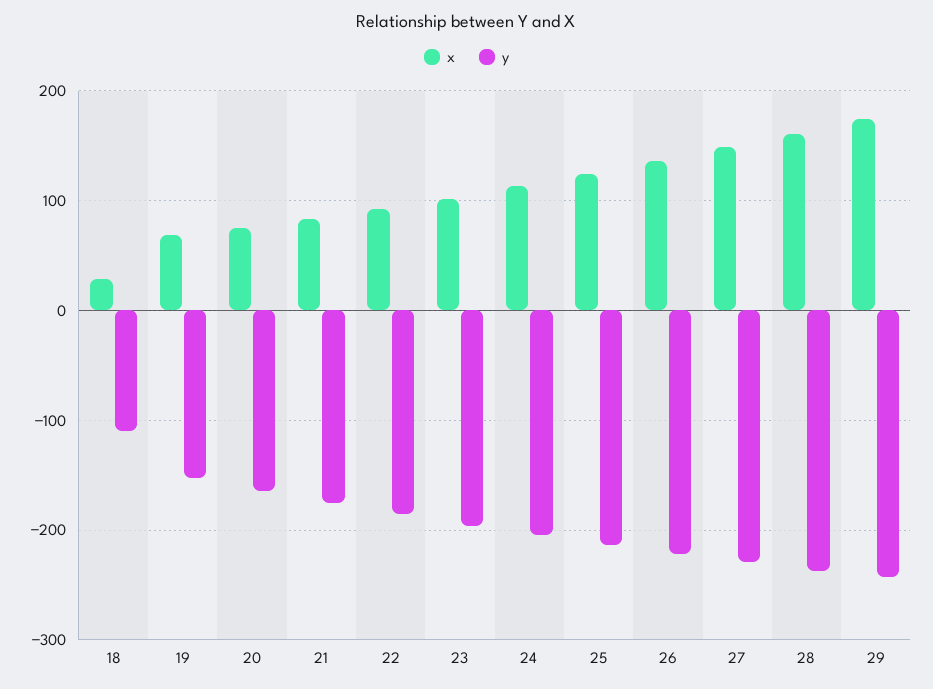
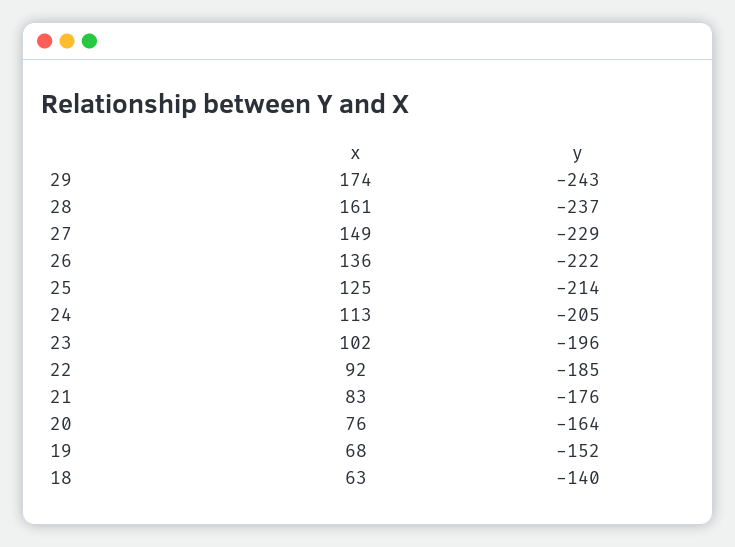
x, 18: 30 -> 63
y, 18: -110 -> -140

